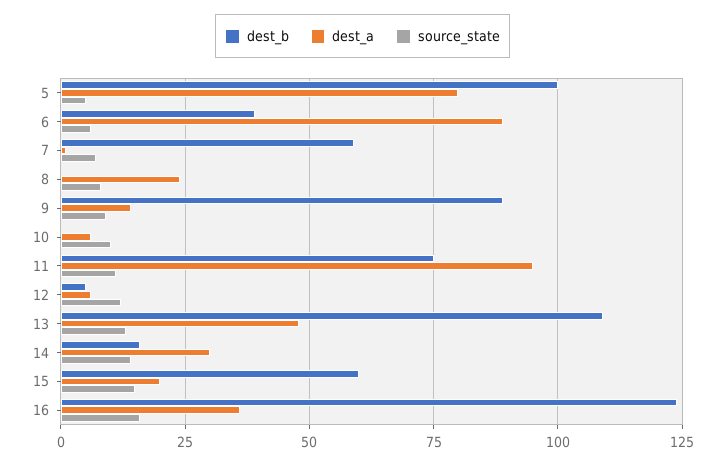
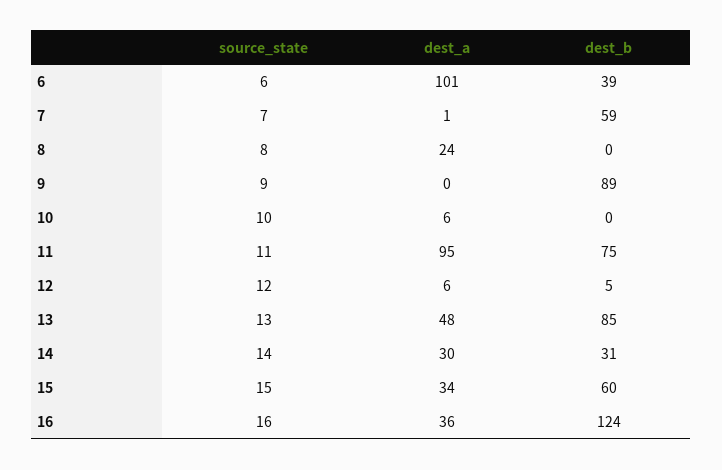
dest_b, 5: 100 -> none
dest_a, 5: 80 -> none
source_state, 5: 5 -> none
dest_a, 6: 90 -> 101
dest_a, 9: 15 -> 0
dest_b, 13: 110 -> 85
dest_b, 14: 15 -> 31
dest_a, 15: 20 -> 34

